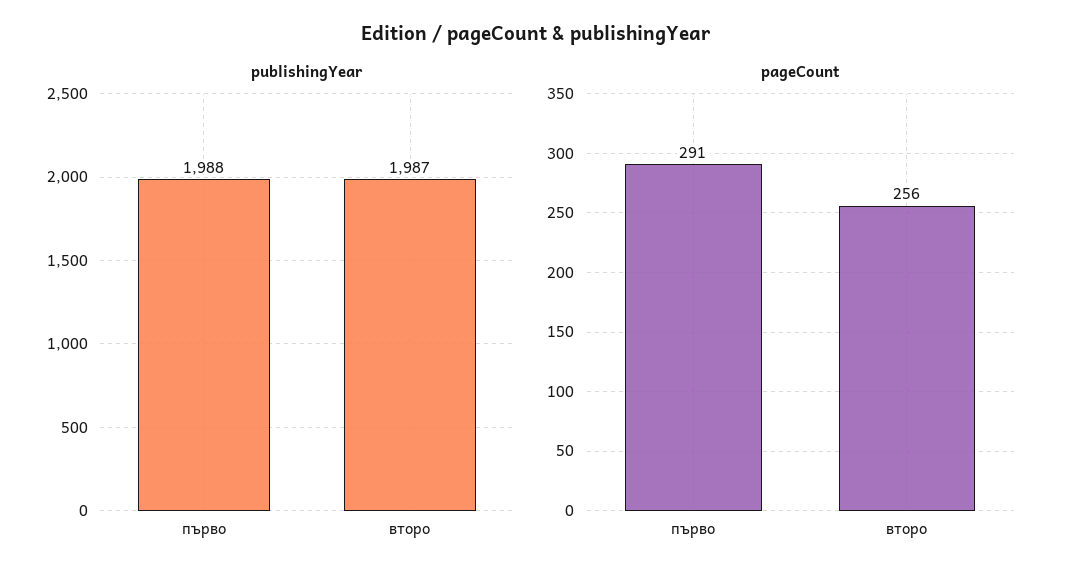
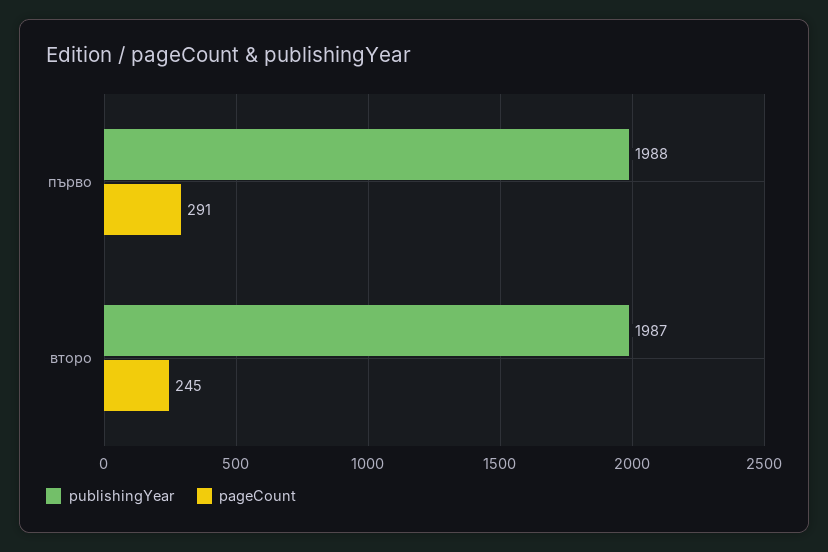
pageCount, второ: 256 -> 245

